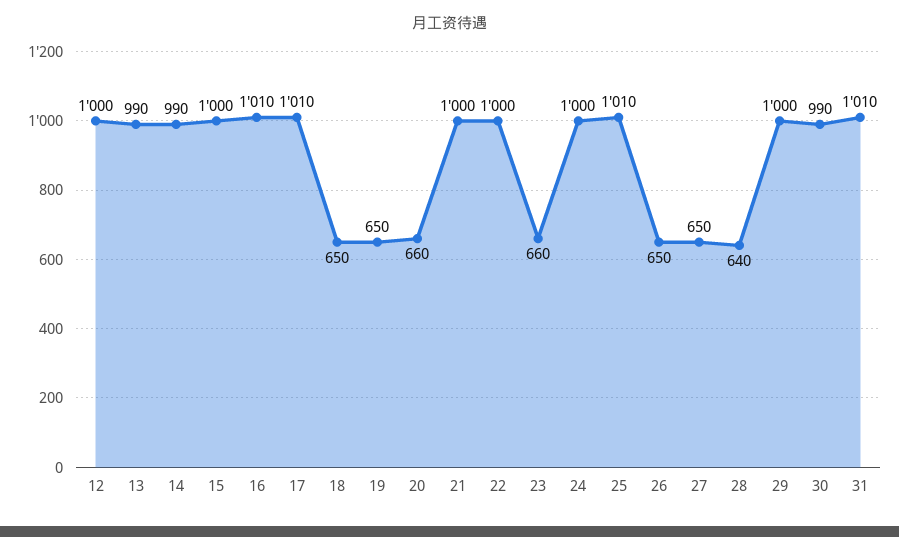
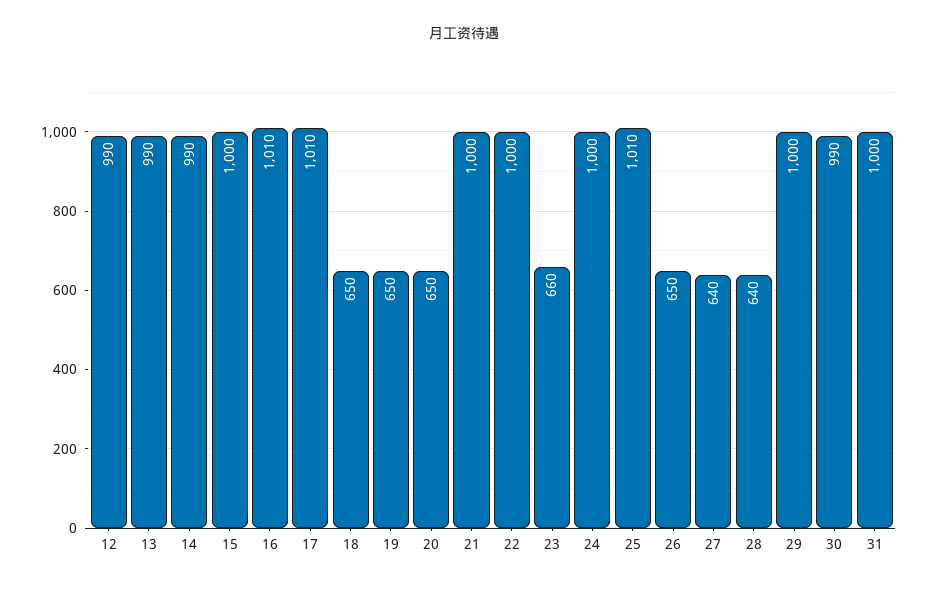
12: 1000 -> 990
20: 660 -> 650
27: 650 -> 640
31: 1010 -> 1000

